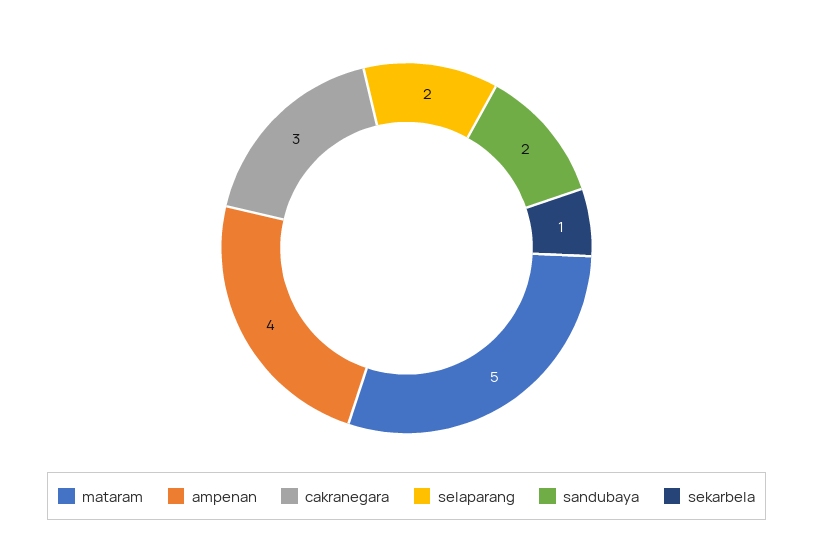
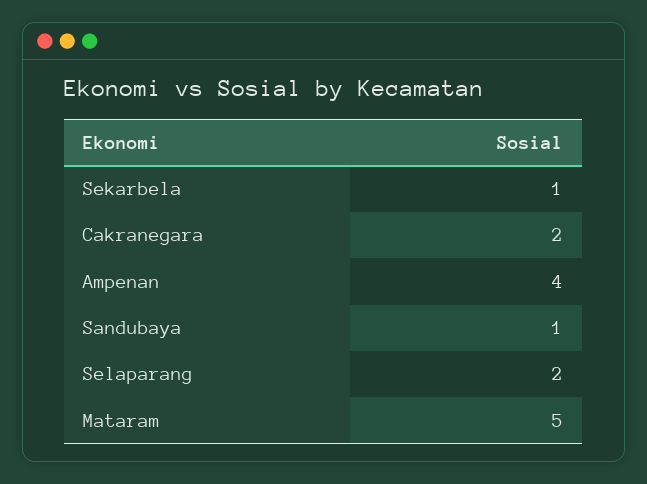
cakranegara: 3 -> 2
sandubaya: 2 -> 1

